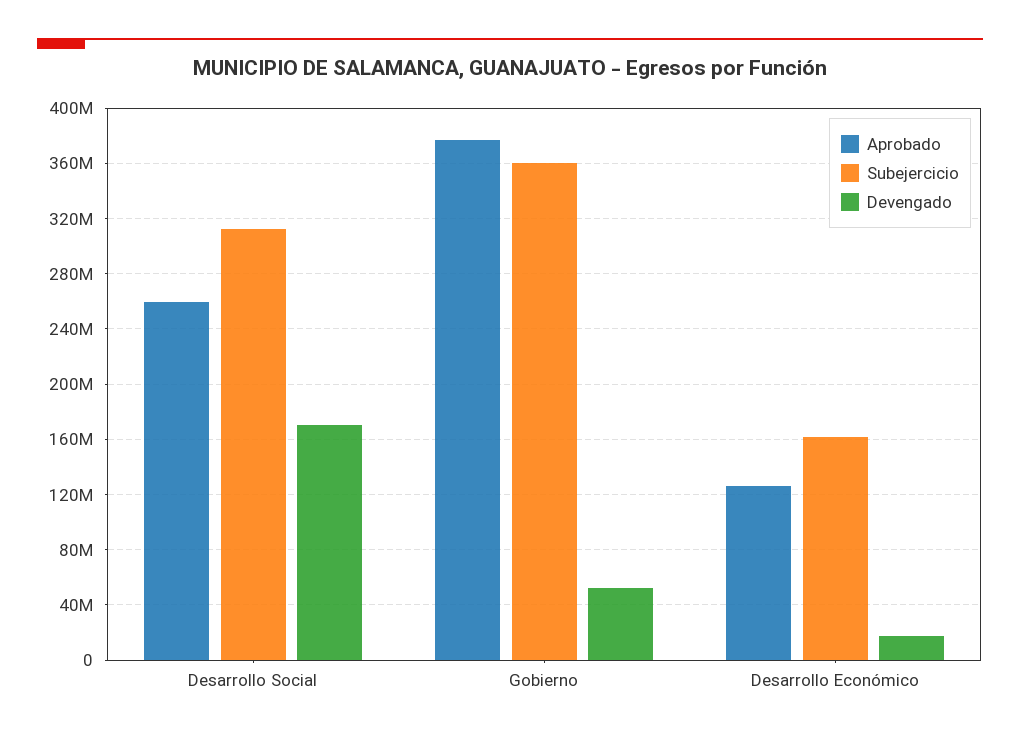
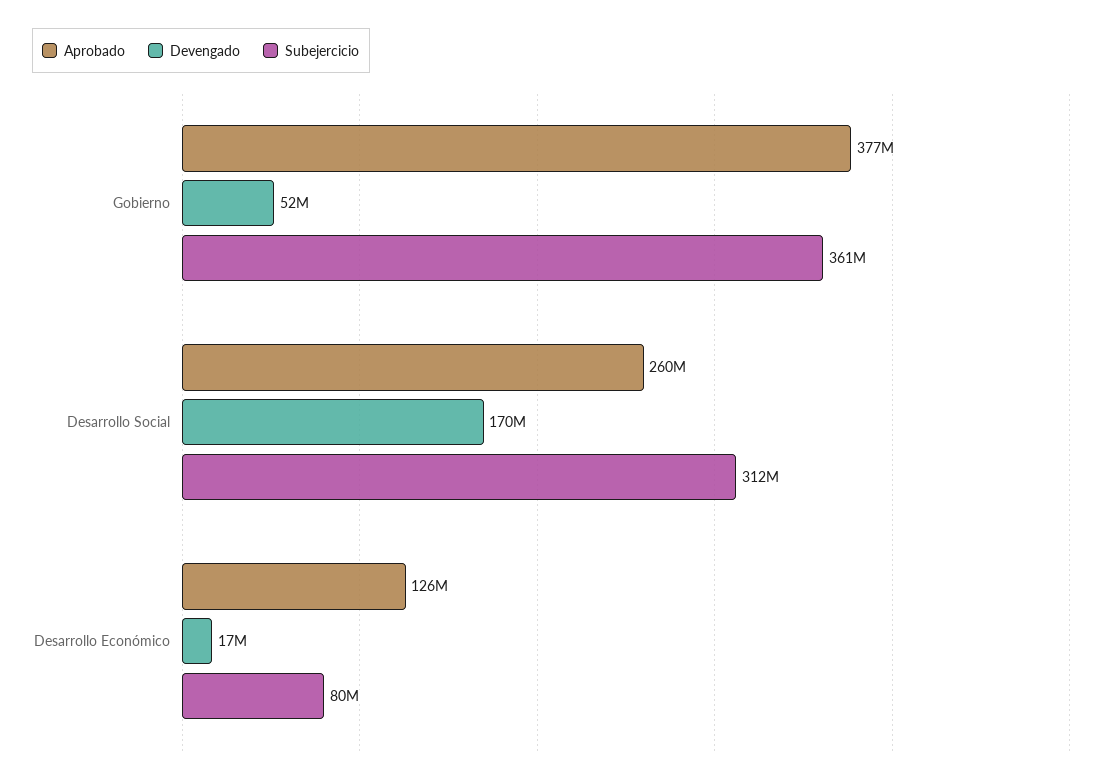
Subejercicio, Desarrollo Económico: 160000000 -> 80000000

